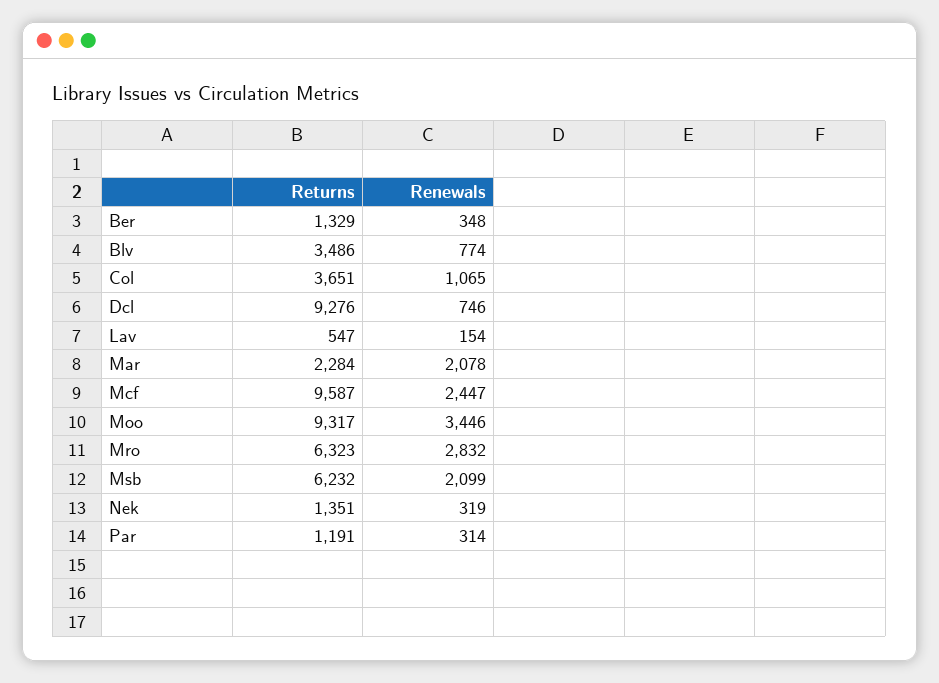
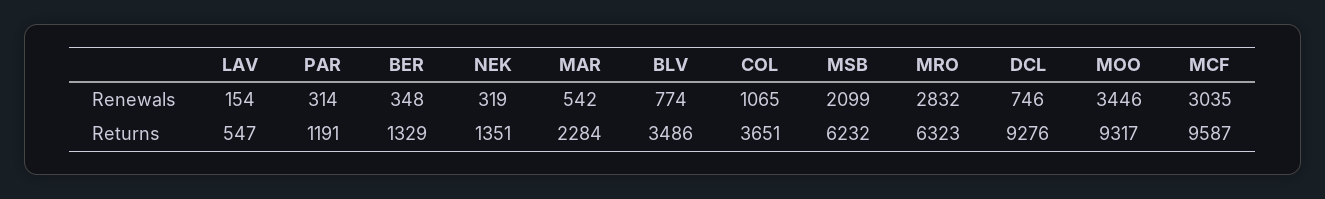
Renewals, Mar: 2078 -> 542
Renewals, Mcf: 2447 -> 3035

